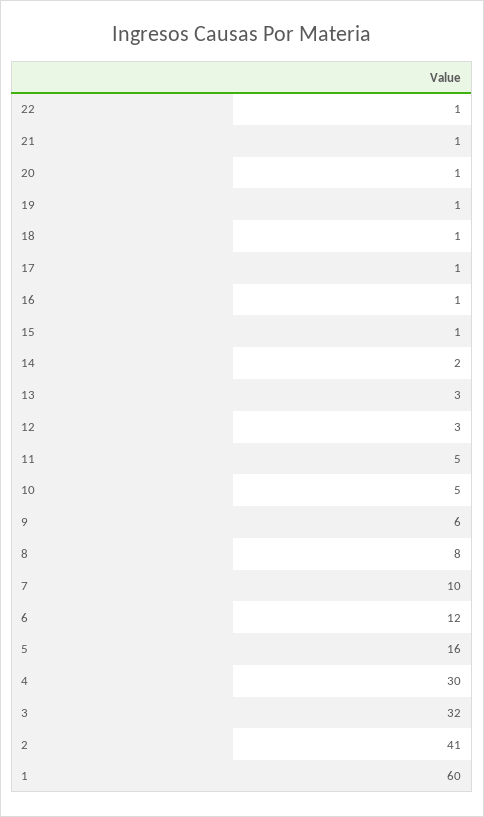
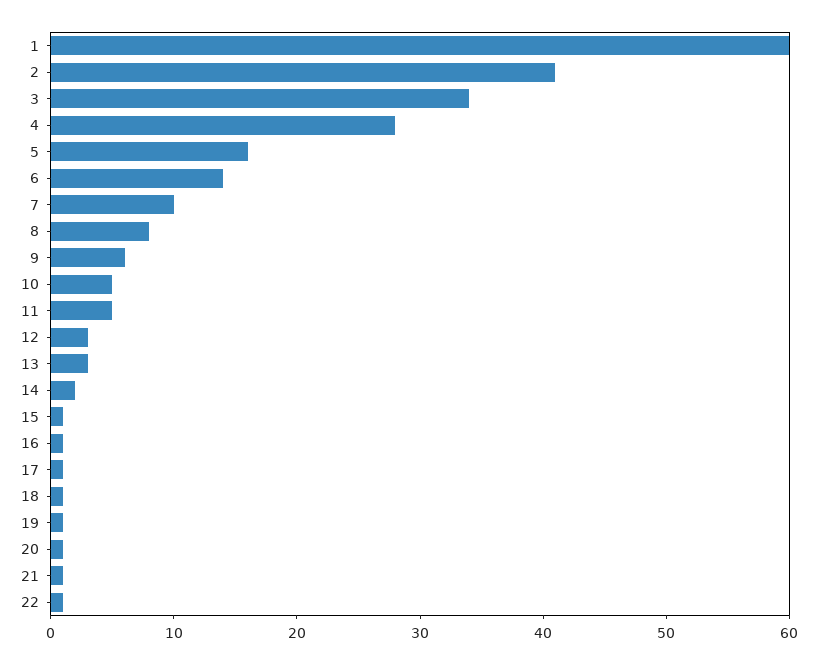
6: 12 -> 14
4: 30 -> 28
3: 32 -> 34

